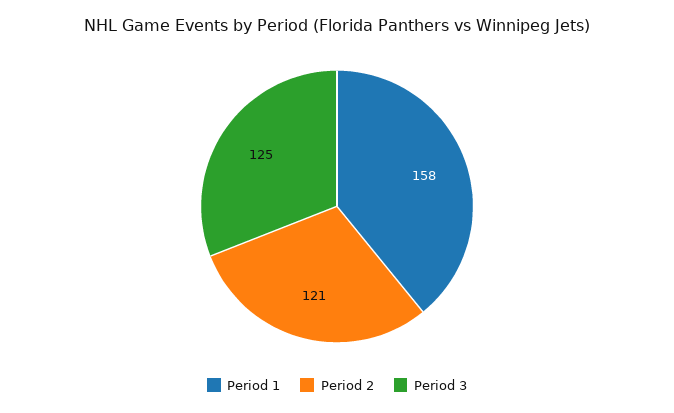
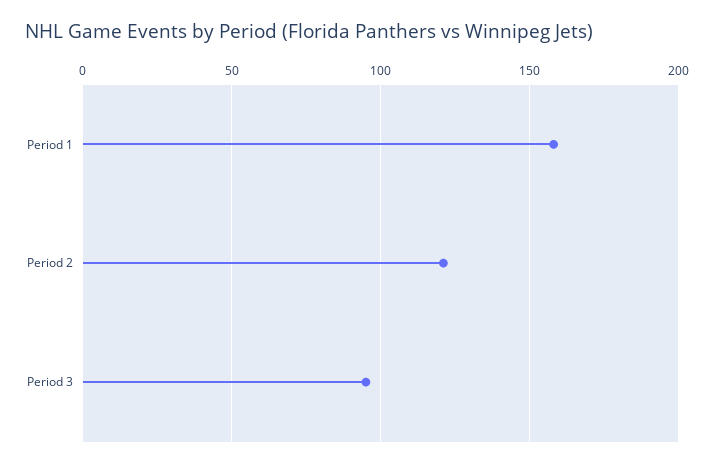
Period 3: 125 -> 95

